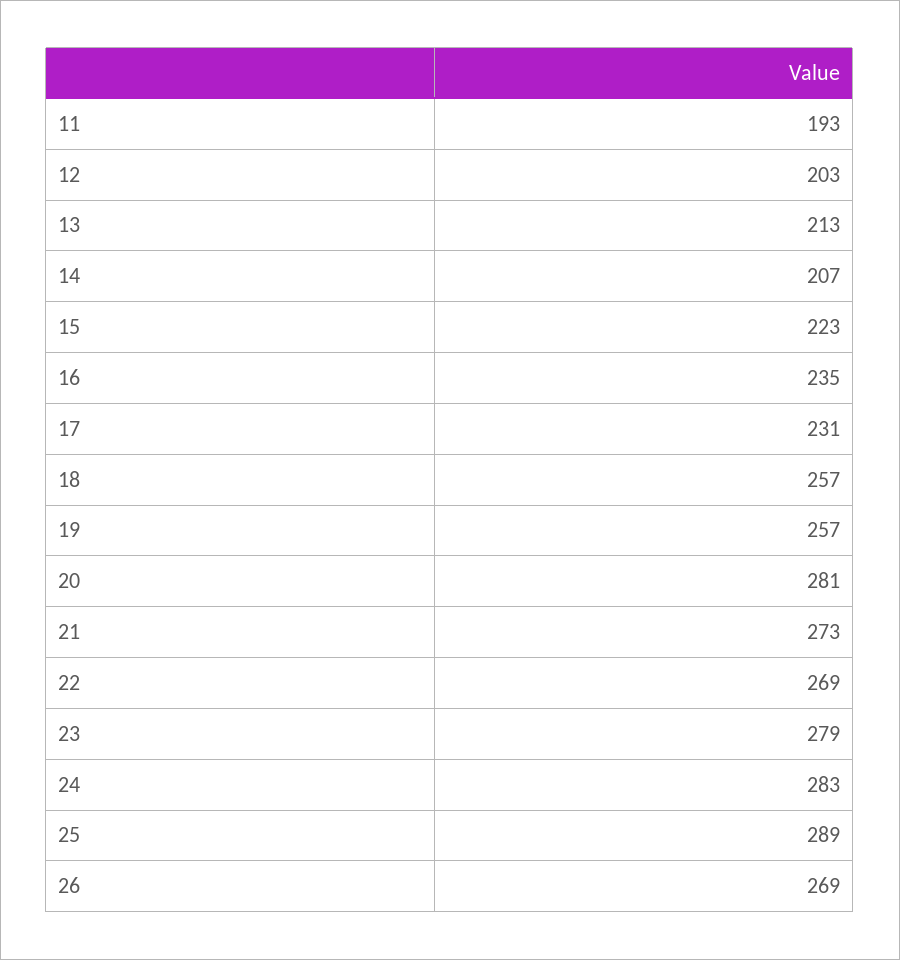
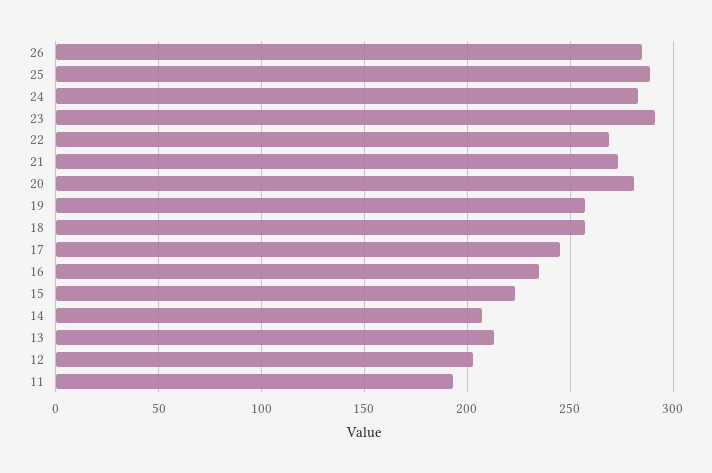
17: 231 -> 245
23: 279 -> 290
26: 269 -> 285

